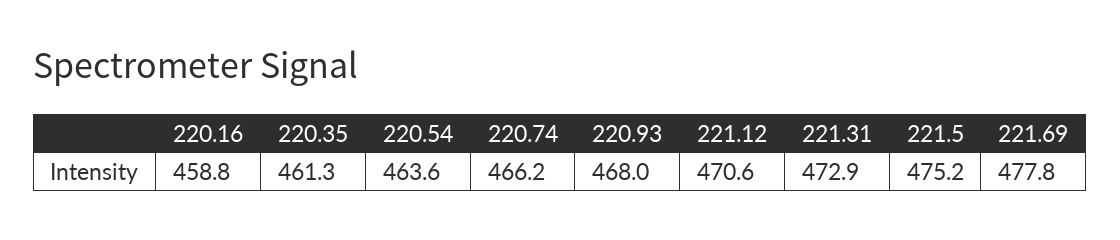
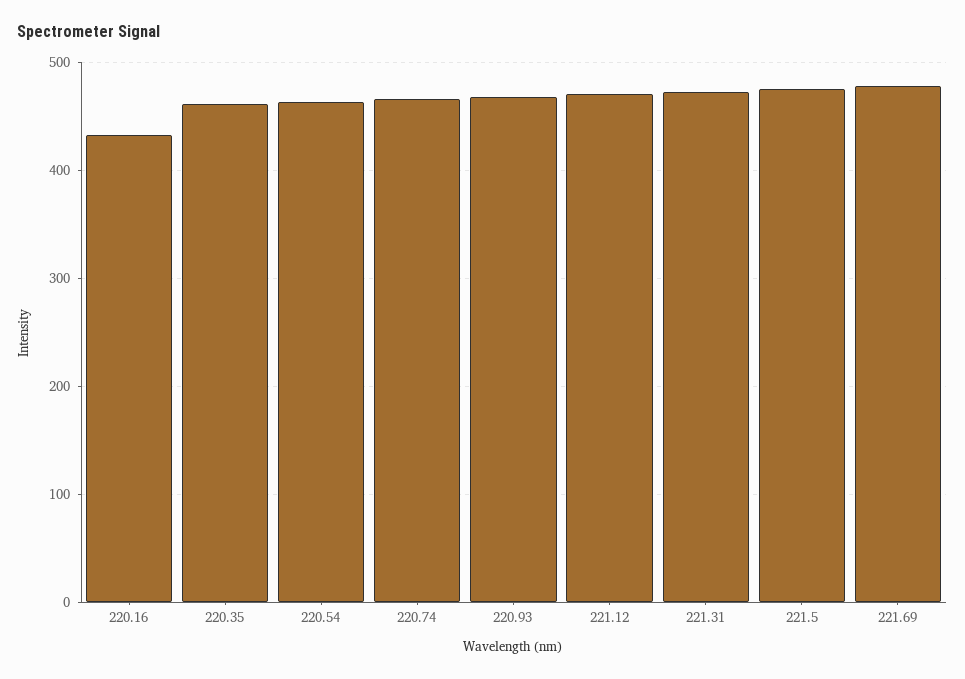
220.16: 458.8 -> 430

